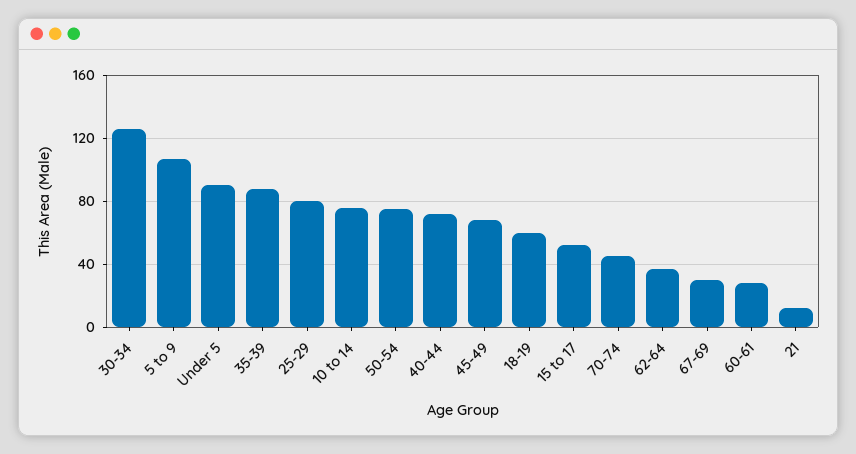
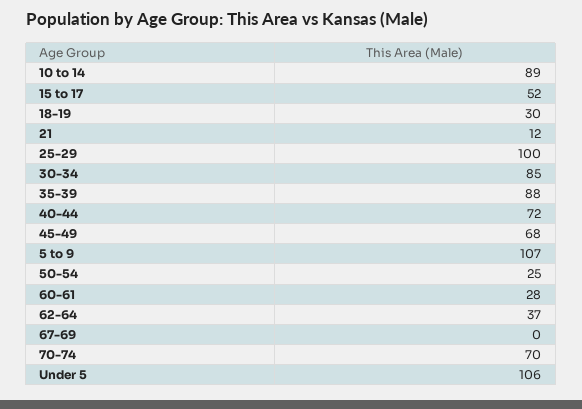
30-34: 125 -> 85
Under 5: 90 -> 106
25-29: 80 -> 100
10 to 14: 75 -> 89
50-54: 75 -> 25
18-19: 60 -> 30
70-74: 45 -> 70
67-69: 30 -> 0

